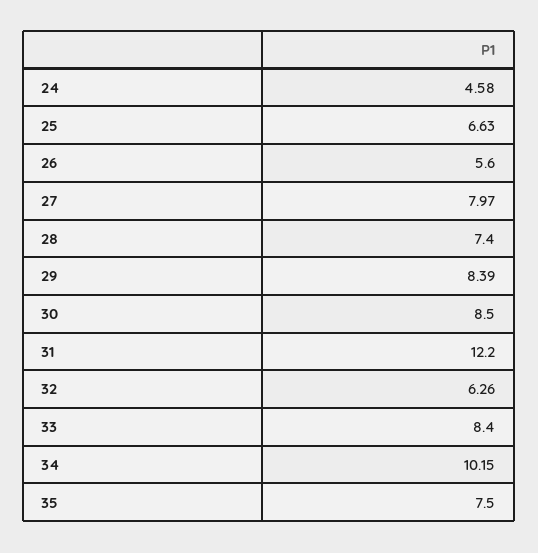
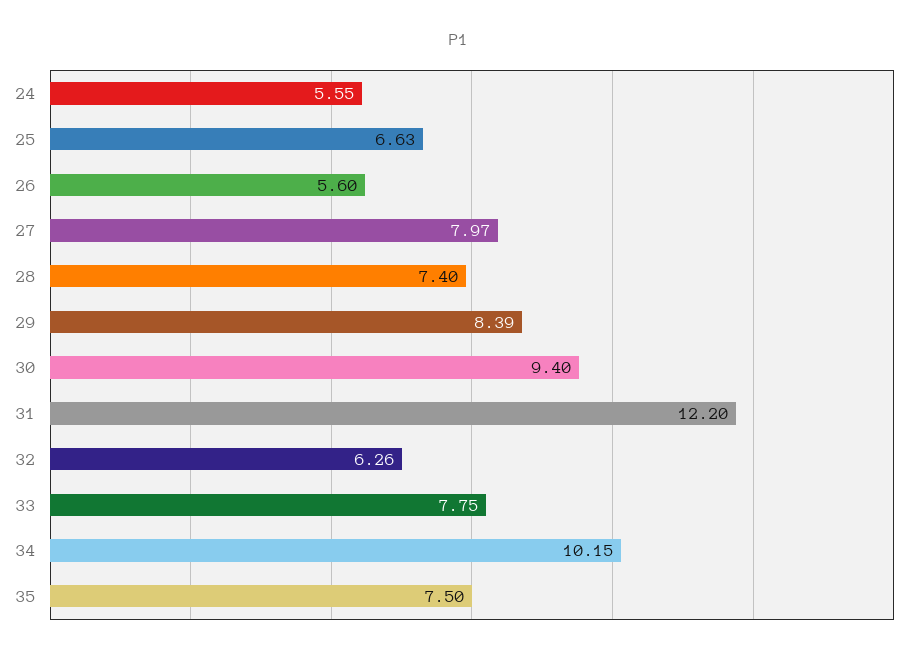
24: 4.58 -> 5.55
30: 8.5 -> 9.4
33: 8.4 -> 7.75

